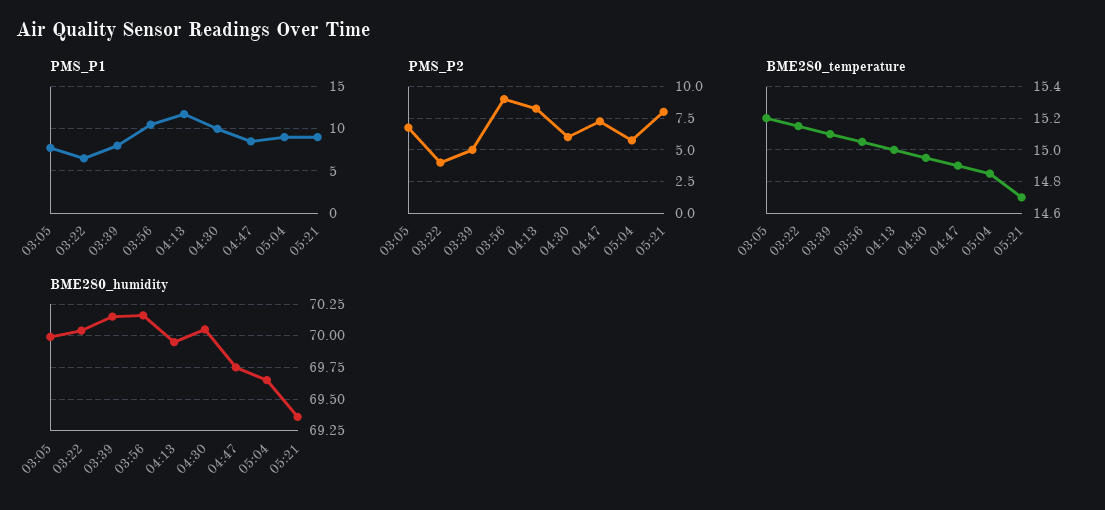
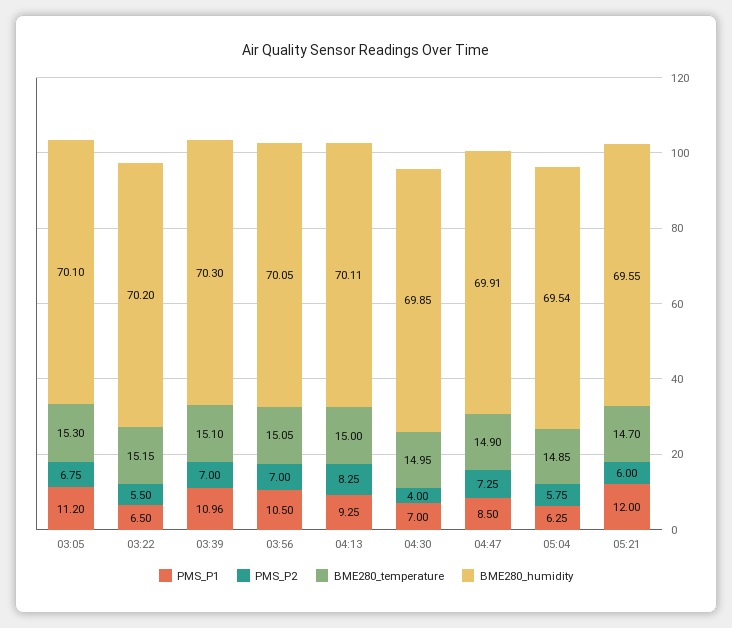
PMS_P1, 03:05: 8 -> 11.2
PMS_P1, 03:39: 8 -> 10.96
PMS_P1, 04:13: 12 -> 9.25
PMS_P1, 04:30: 10 -> 7
PMS_P1, 05:04: 9 -> 6.25
PMS_P1, 05:21: 9 -> 12
PMS_P2, 03:22: 4 -> 5.5
PMS_P2, 03:39: 5 -> 7
PMS_P2, 03:56: 9 -> 7
PMS_P2, 04:30: 6 -> 4
PMS_P2, 05:21: 8 -> 6
BME280_temperature, 03:05: 15.2 -> 15.3
BME280_humidity, 03:05: 70 -> 70.1
BME280_humidity, 03:22: 70.05 -> 70.2
BME280_humidity, 03:39: 70.15 -> 70.3
BME280_humidity, 03:56: 70.15 -> 70.05
BME280_humidity, 04:13: 69.95 -> 70.11
BME280_humidity, 04:30: 70.05 -> 69.85
BME280_humidity, 04:47: 69.75 -> 69.91
BME280_humidity, 05:04: 69.65 -> 69.54
BME280_humidity, 05:21: 69.35 -> 69.55

